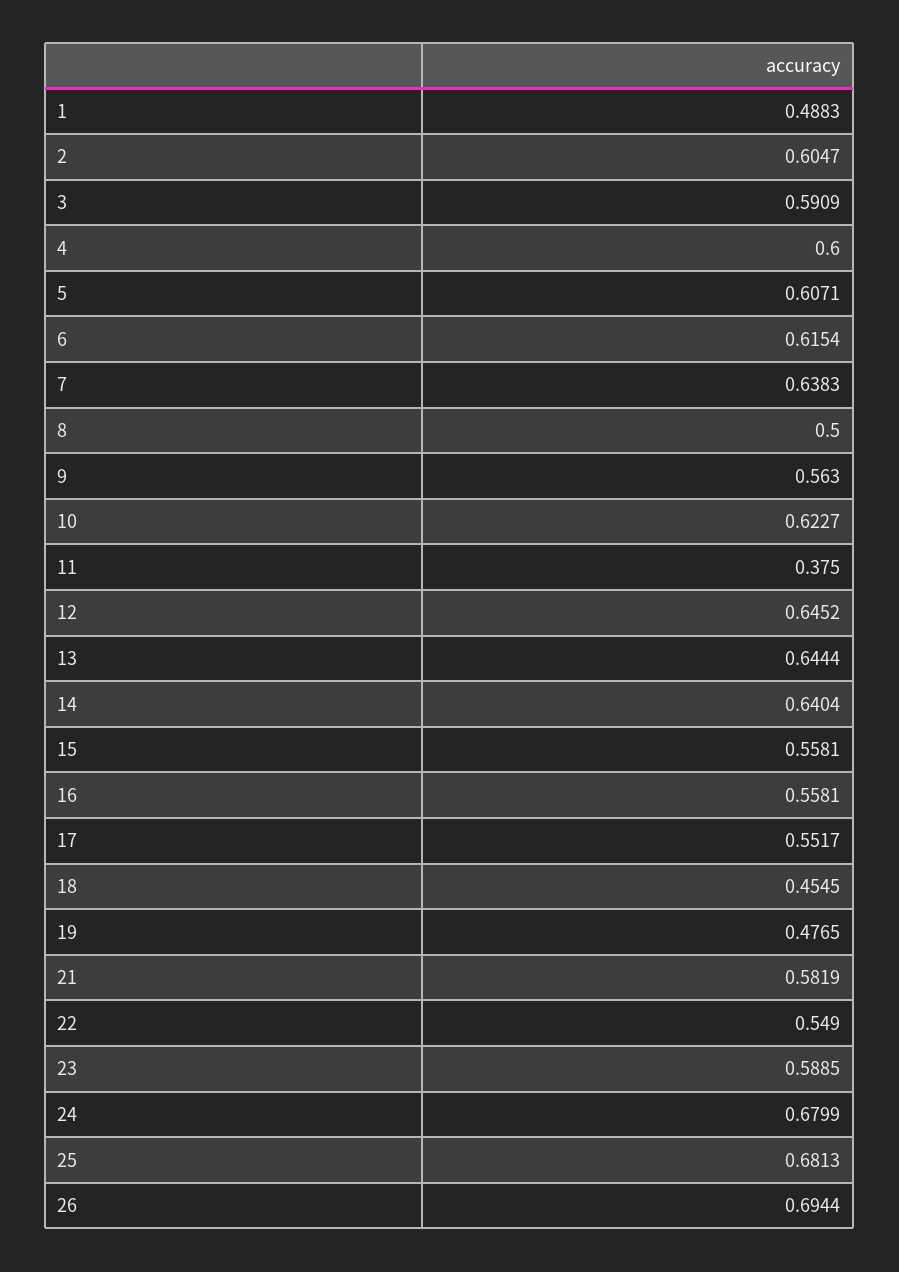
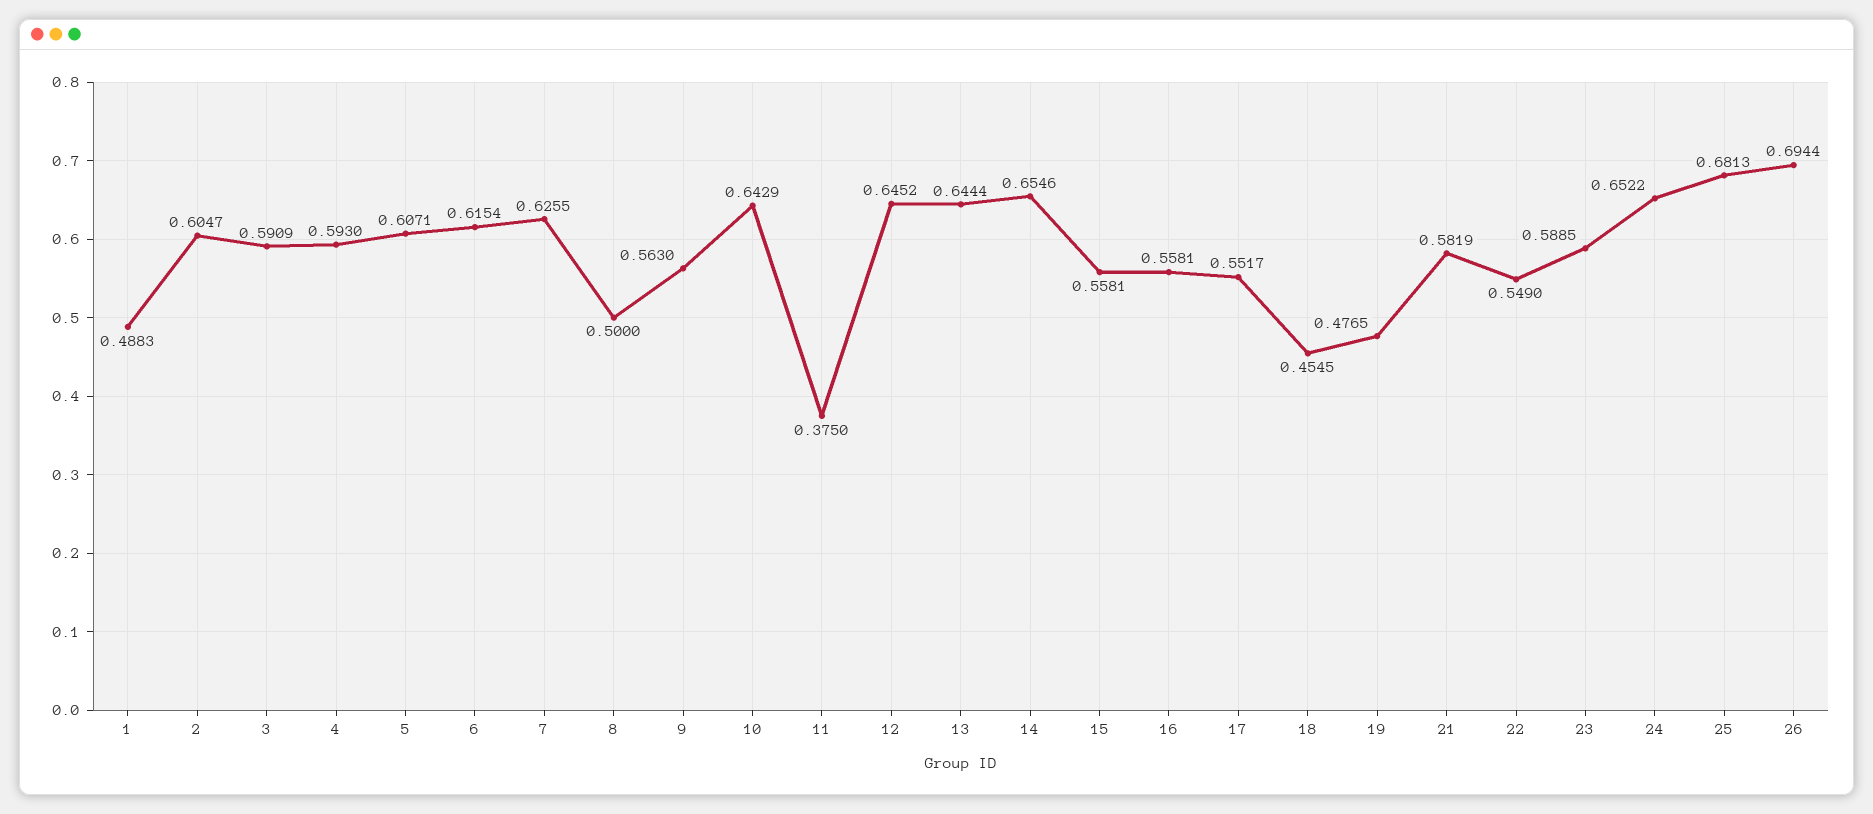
4: 0.6 -> 0.593
7: 0.6383 -> 0.6255
10: 0.6227 -> 0.6429
14: 0.6404 -> 0.6546
24: 0.6799 -> 0.6522

